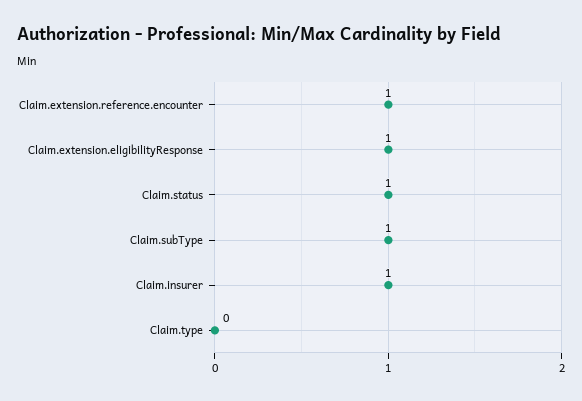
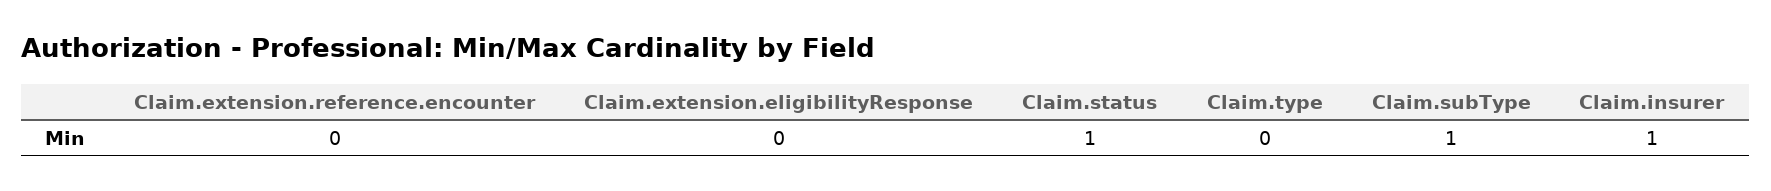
Claim.extension.reference.encounter: 1 -> 0
Claim.extension.eligibilityResponse: 1 -> 0

